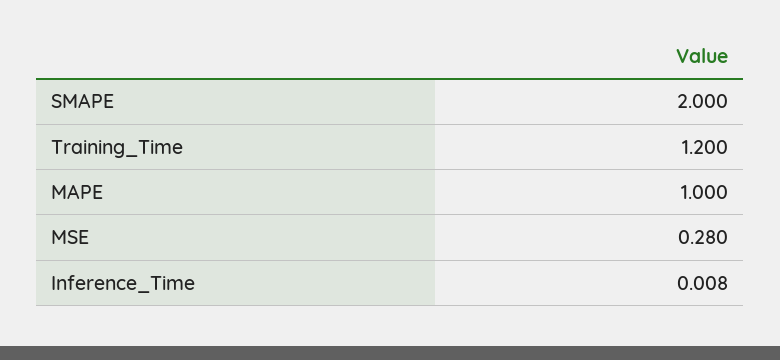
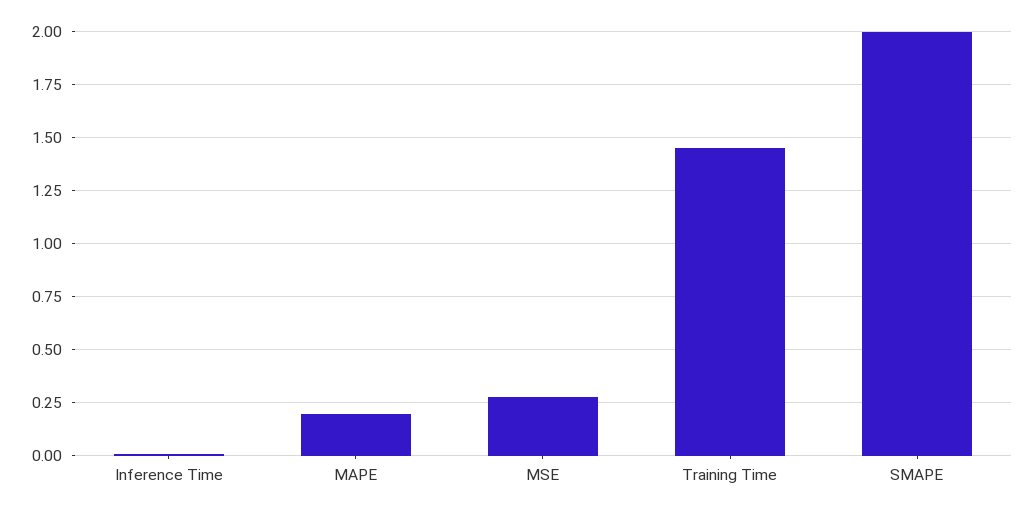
Training_Time: 1.2 -> 1.45
MAPE: 1 -> 0.2

